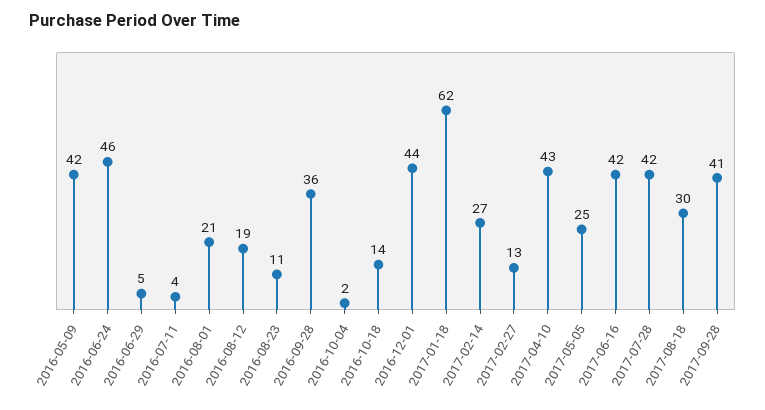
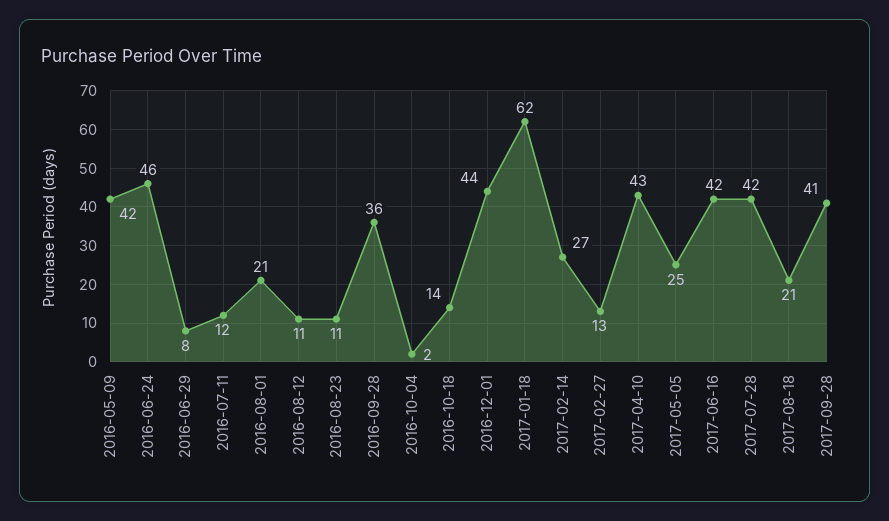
2016-06-29: 5 -> 8
2016-07-11: 4 -> 12
2016-08-12: 19 -> 11
2017-08-18: 30 -> 21

